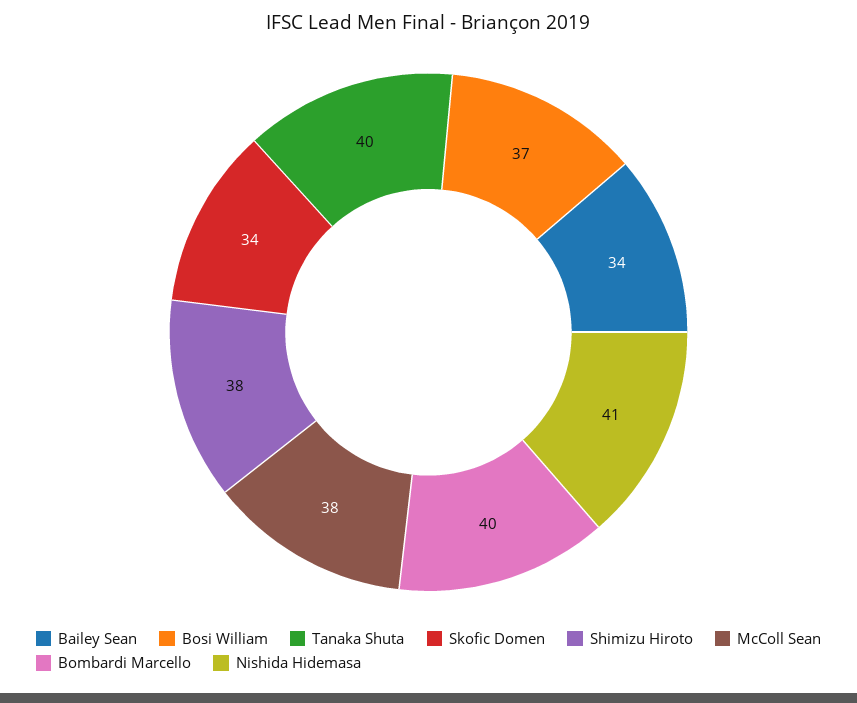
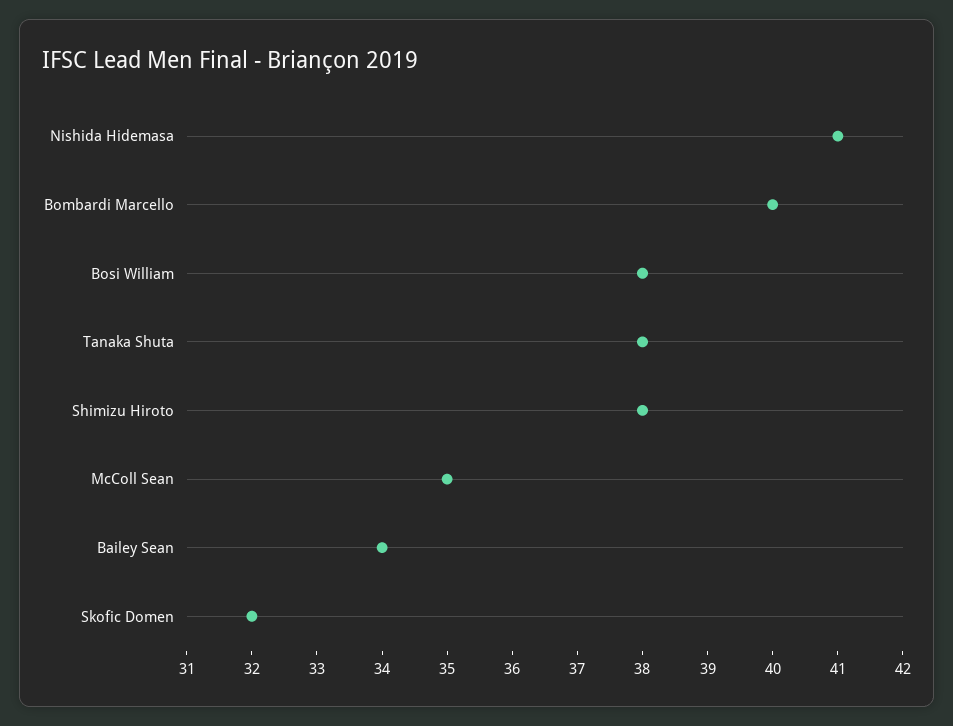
Bosi William: 37 -> 38
Tanaka Shuta: 40 -> 38
Skofic Domen: 34 -> 32
McColl Sean: 38 -> 35

